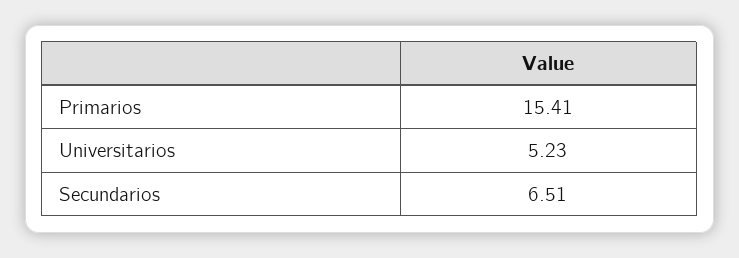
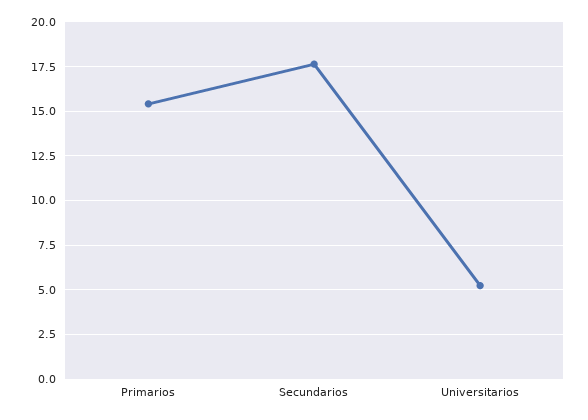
Secundarios: 6.51 -> 17.5

